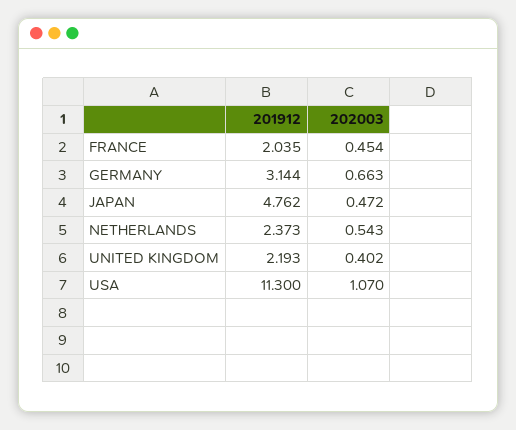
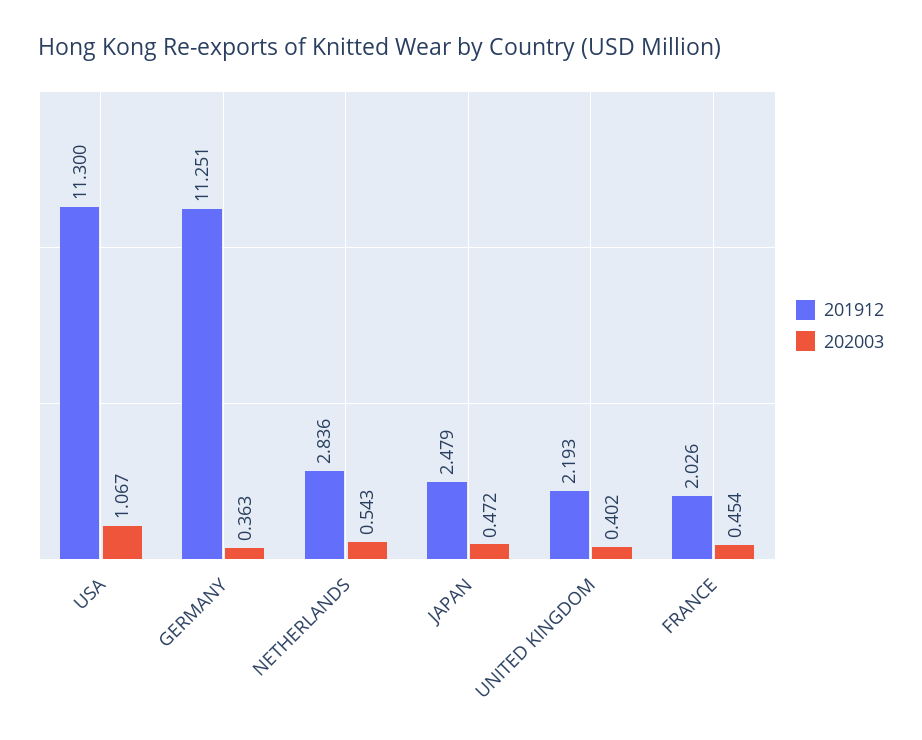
201912, FRANCE: 2.035 -> 2.026
201912, GERMANY: 3.144 -> 11.251
202003, GERMANY: 0.663 -> 0.363
201912, JAPAN: 4.762 -> 2.479
201912, NETHERLANDS: 2.373 -> 2.836
202003, USA: 1.07 -> 1.067

